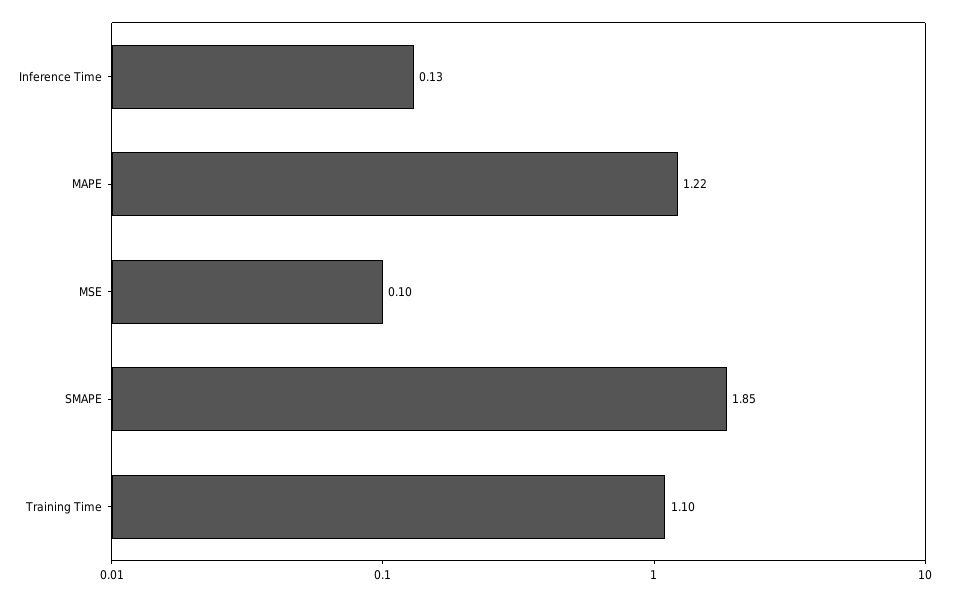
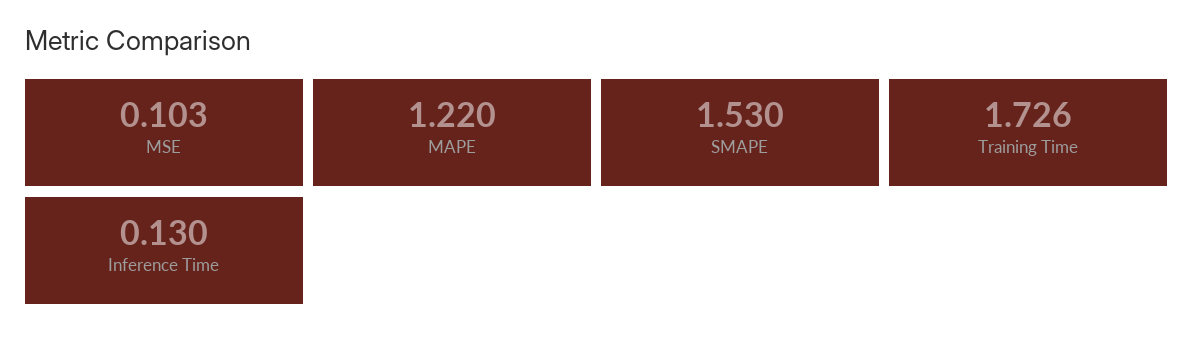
SMAPE: 1.85 -> 1.53
Training Time: 1.1 -> 1.726

